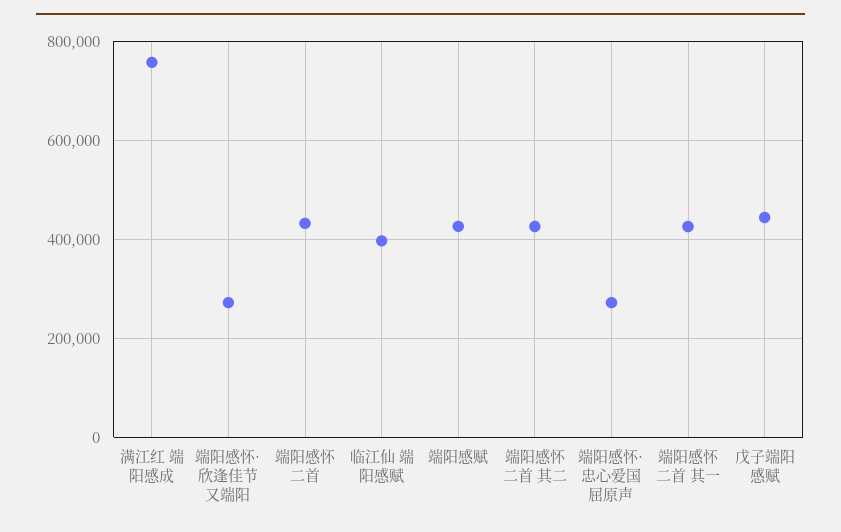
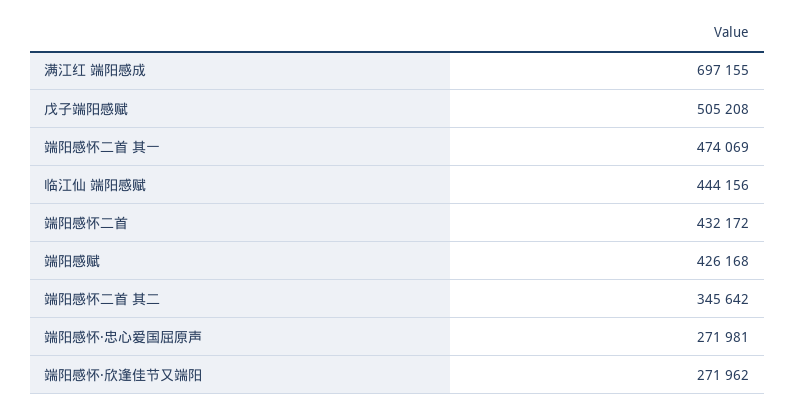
满江红 端阳感成: 760000 -> 697155
临江仙 端阳感赋: 400000 -> 444156
端阳感怀二首 其二: 420000 -> 345642
端阳感怀二首 其一: 420000 -> 474069
戊子端阳感赋: 440000 -> 505208

